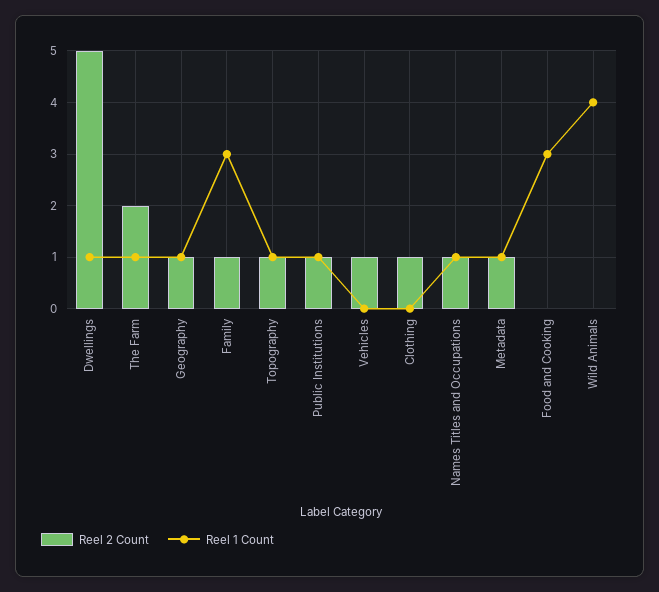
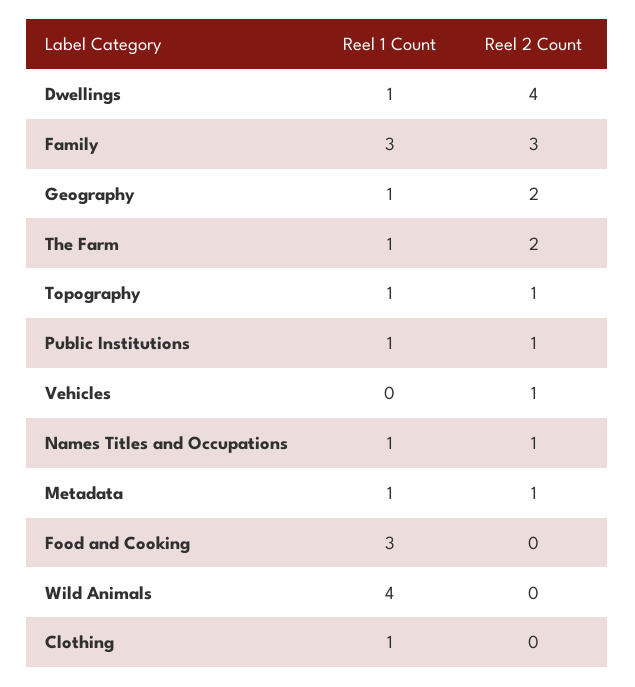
Reel 2 Count, Dwellings: 5 -> 4
Reel 2 Count, Geography: 1 -> 2
Reel 2 Count, Family: 1 -> 3
Reel 2 Count, Clothing: 1 -> 0
Reel 1 Count, Clothing: 0 -> 1

